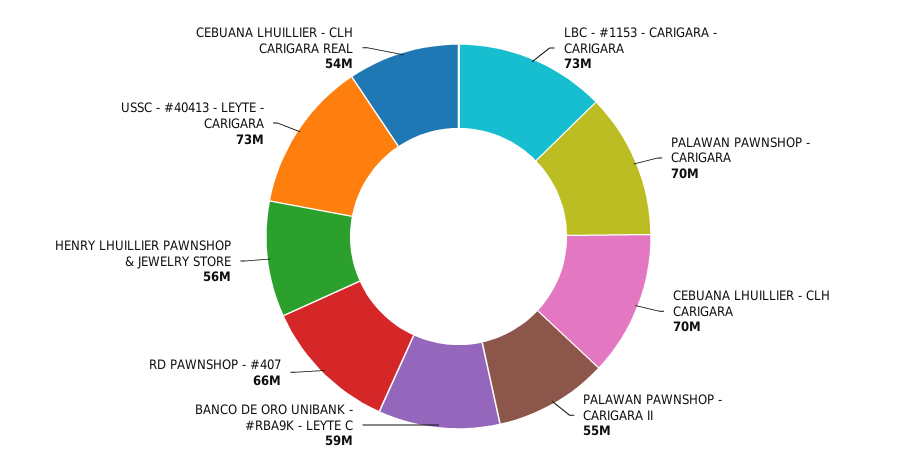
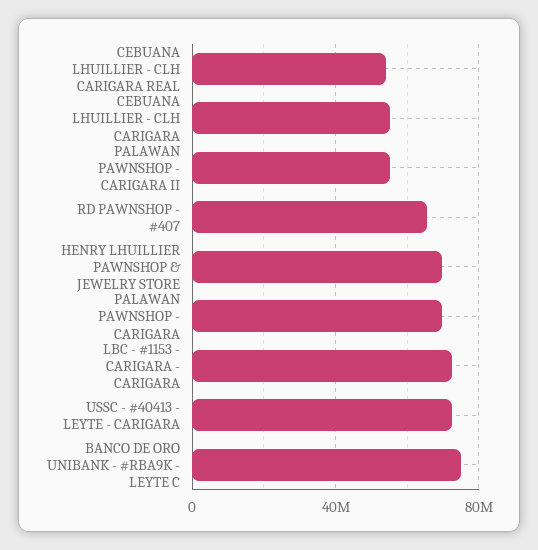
CEBUANA LHUILLIER - CLH CARIGARA: 70000000 -> 55000000
BANCO DE ORO UNIBANK - #RBA9K - LEYTE C: 59000000 -> 75000000
HENRY LHUILLIER PAWNSHOP & JEWELRY STORE: 56000000 -> 70000000

